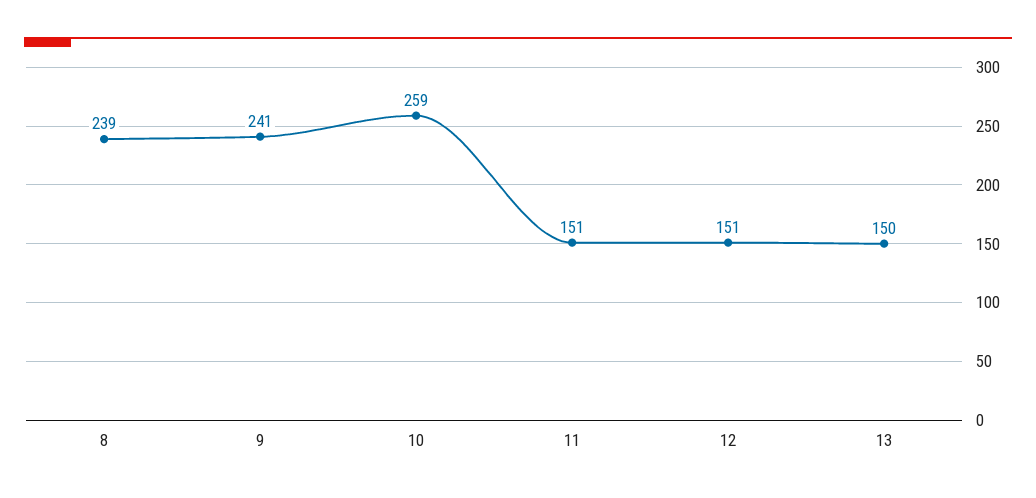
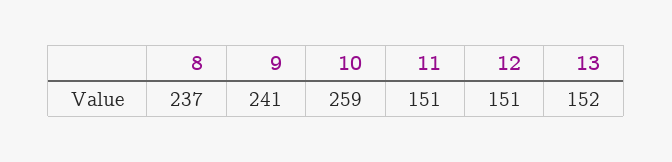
8: 239 -> 237
13: 150 -> 152

